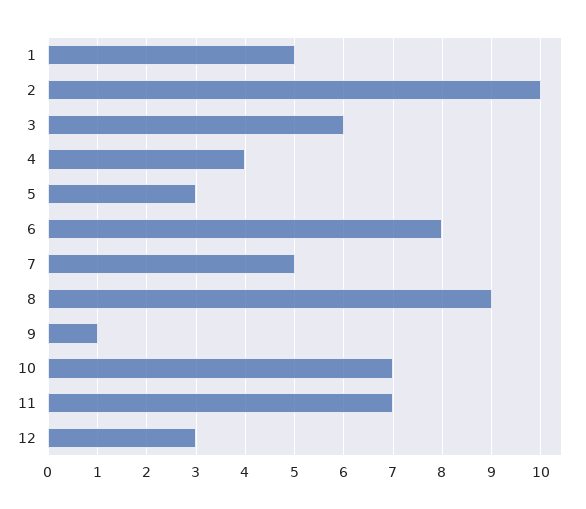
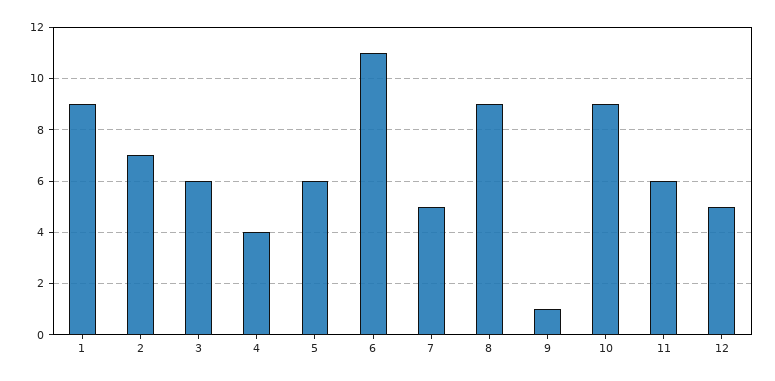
1: 5 -> 9
2: 10 -> 7
5: 3 -> 6
6: 8 -> 11
10: 7 -> 9
11: 7 -> 6
12: 3 -> 5

